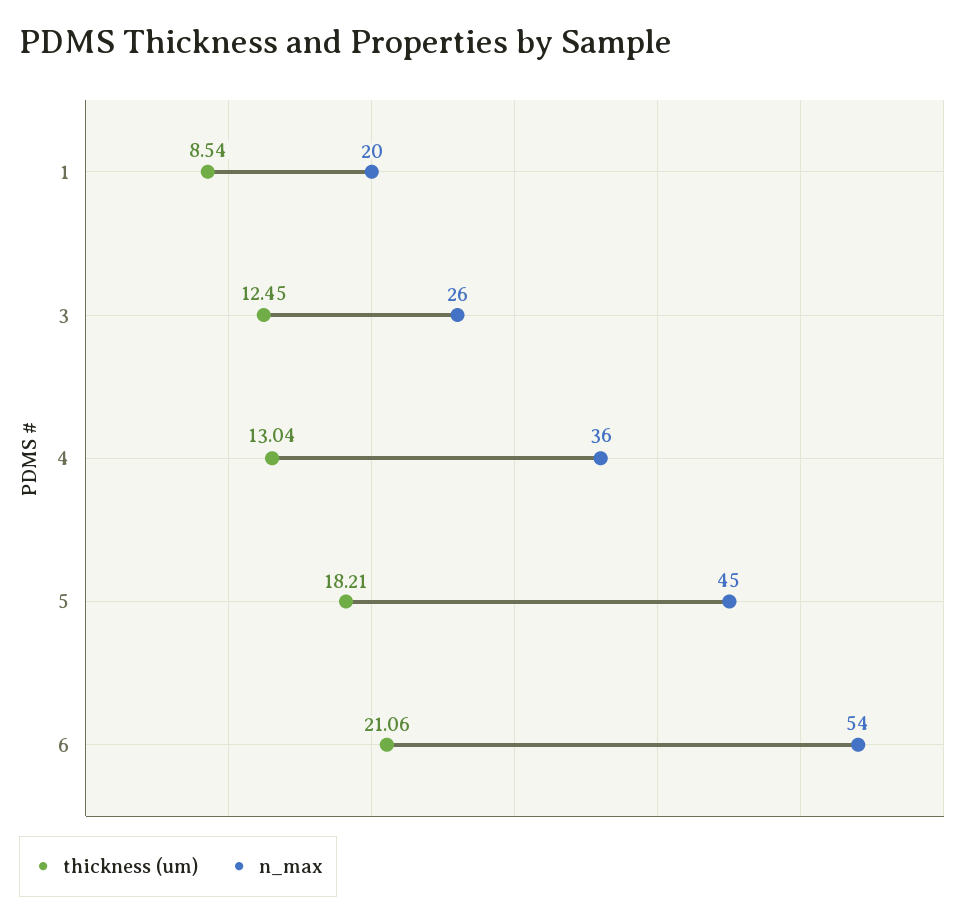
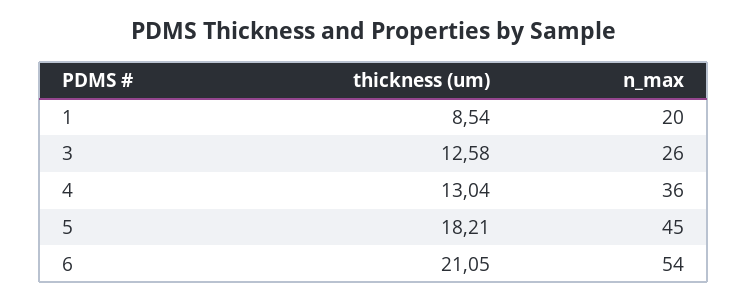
thickness (um), 3: 12.45 -> 12.58
thickness (um), 6: 21.06 -> 21.05

